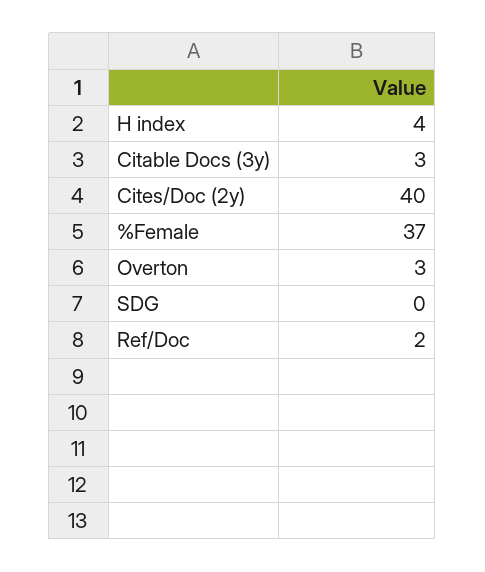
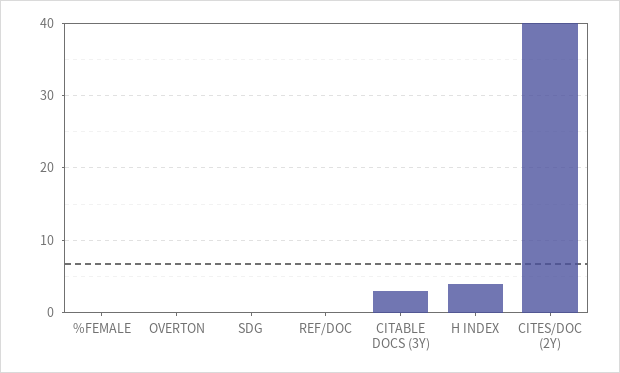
%Female: 37 -> 0
Overton: 3 -> 0
Ref/Doc: 2 -> 0

